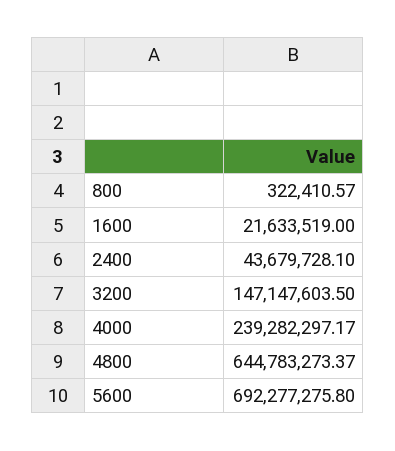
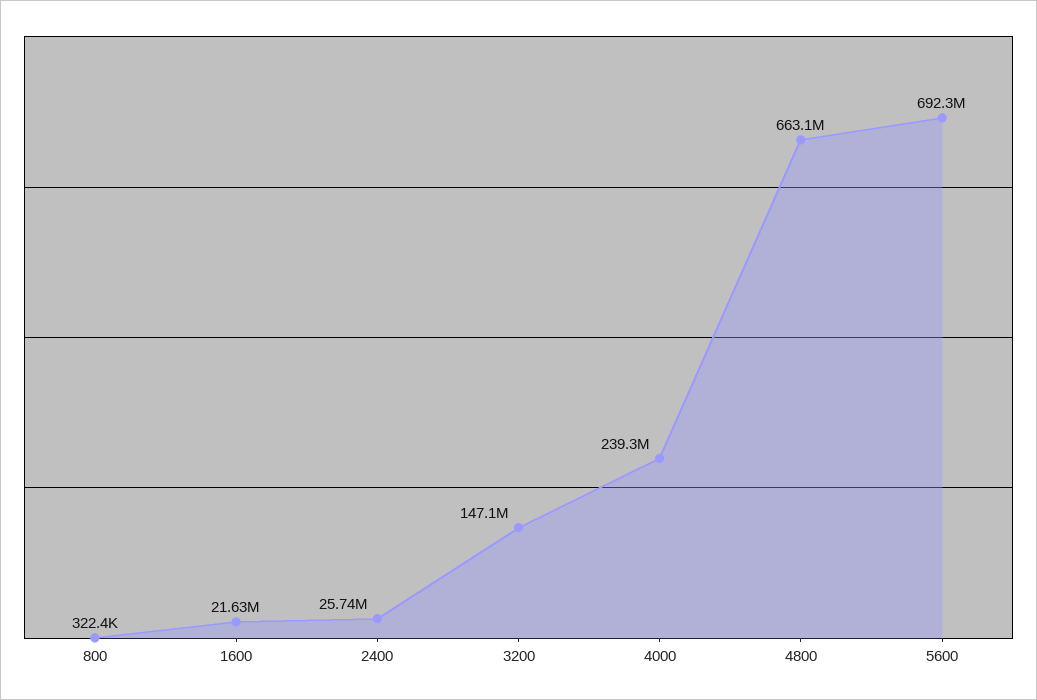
2400: 43679728.1 -> 25740000
4800: 644783273.37 -> 663100000

